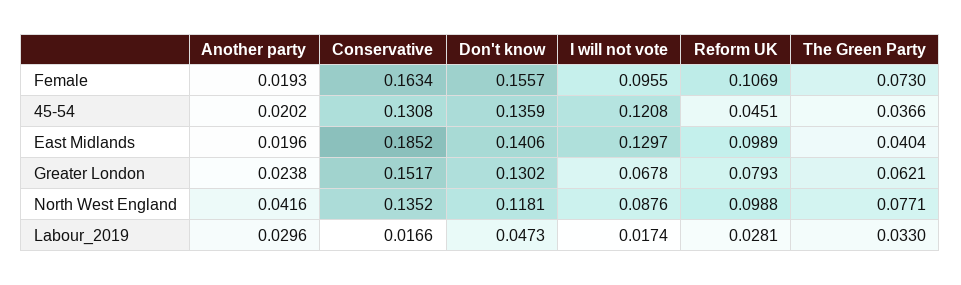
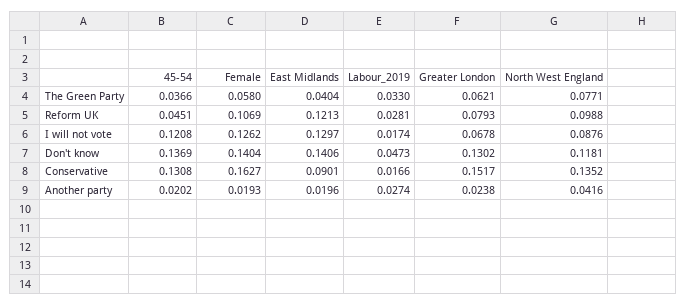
Conservative, Female: 0.1634 -> 0.1627
Don't know, Female: 0.1557 -> 0.1404
I will not vote, Female: 0.0955 -> 0.1262
The Green Party, Female: 0.073 -> 0.058
Don't know, 45-54: 0.1359 -> 0.1369
Conservative, East Midlands: 0.1852 -> 0.0901
Reform UK, East Midlands: 0.0989 -> 0.1213
Another party, Labour_2019: 0.0296 -> 0.0274

